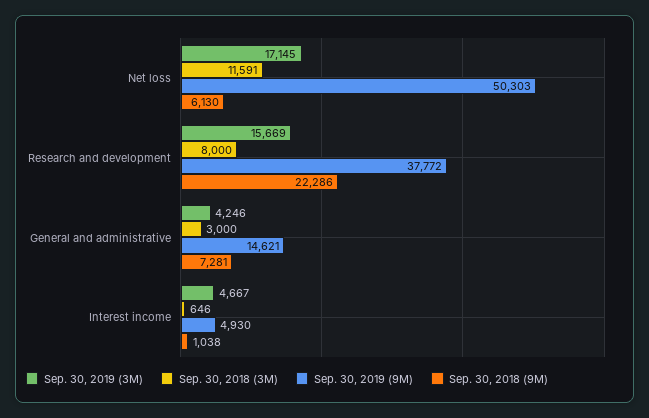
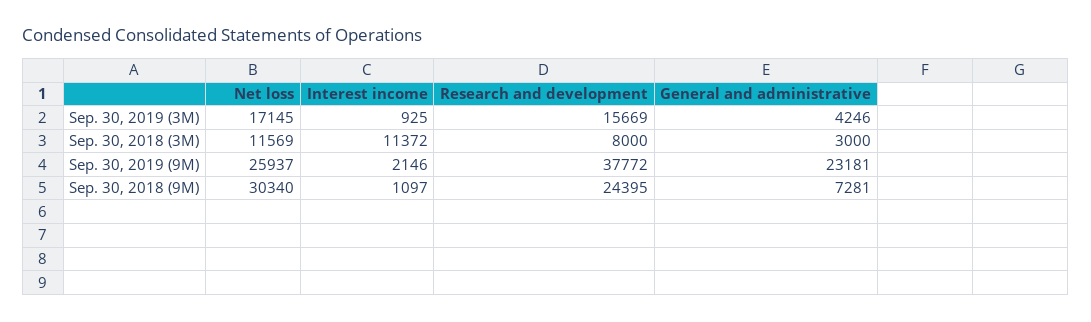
Sep. 30, 2018 (3M), Net loss: 11591 -> 11569
Sep. 30, 2019 (9M), Net loss: 50303 -> 25937
Sep. 30, 2018 (9M), Net loss: 6130 -> 30340
Sep. 30, 2018 (9M), Research and development: 22286 -> 24395
Sep. 30, 2019 (9M), General and administrative: 14621 -> 23181
Sep. 30, 2019 (3M), Interest income: 4667 -> 925
Sep. 30, 2018 (3M), Interest income: 646 -> 11372
Sep. 30, 2019 (9M), Interest income: 4930 -> 2146
Sep. 30, 2018 (9M), Interest income: 1038 -> 1097

